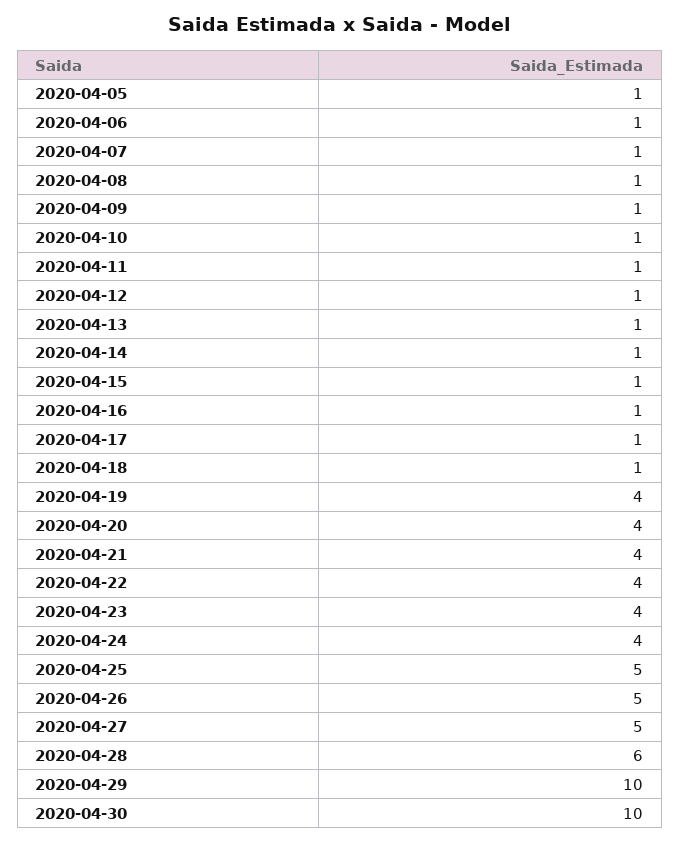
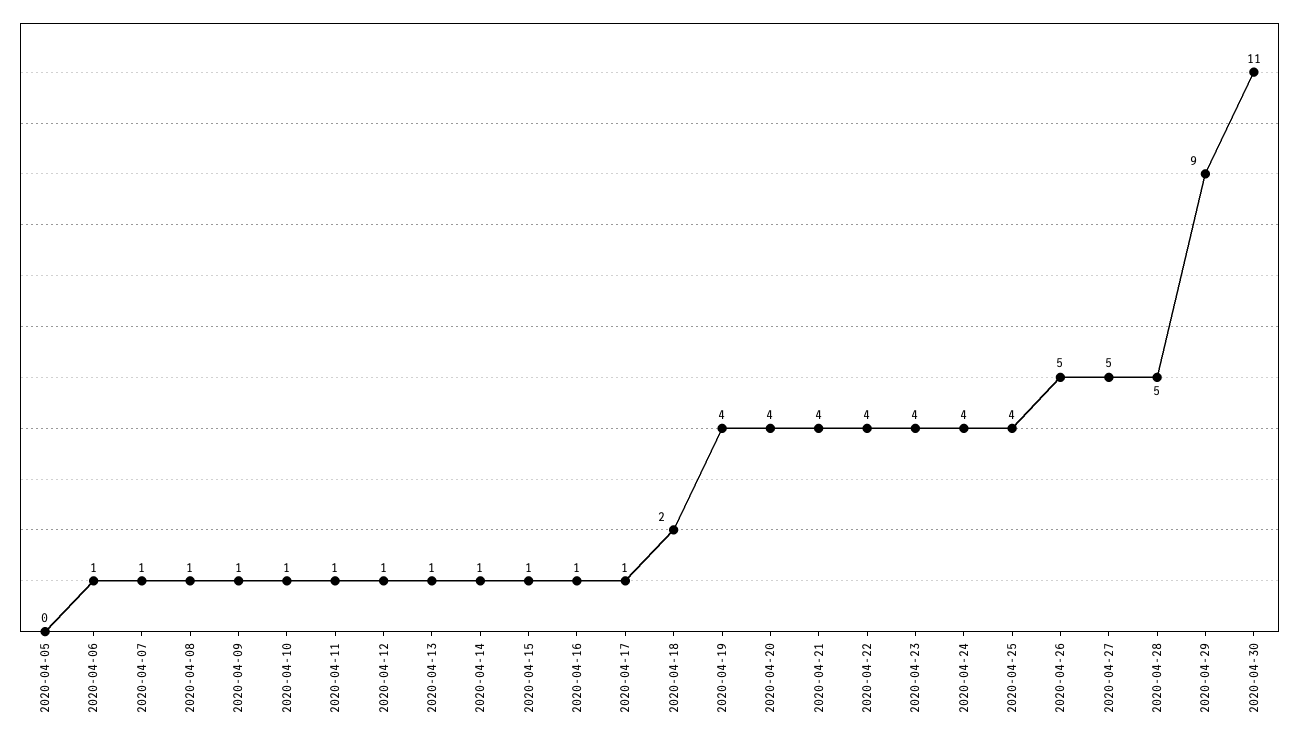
2020-04-05: 1 -> 0
2020-04-18: 1 -> 2
2020-04-25: 5 -> 4
2020-04-28: 6 -> 5
2020-04-29: 10 -> 9
2020-04-30: 10 -> 11

